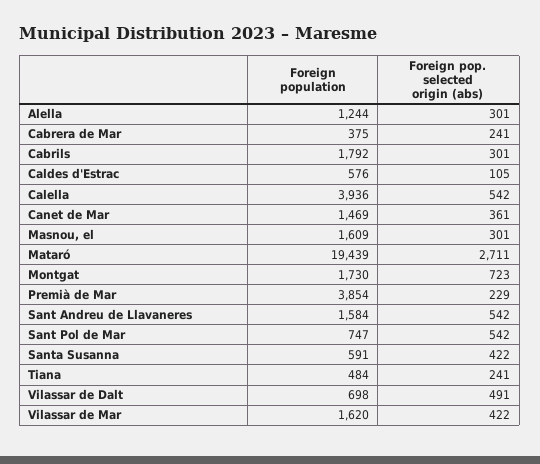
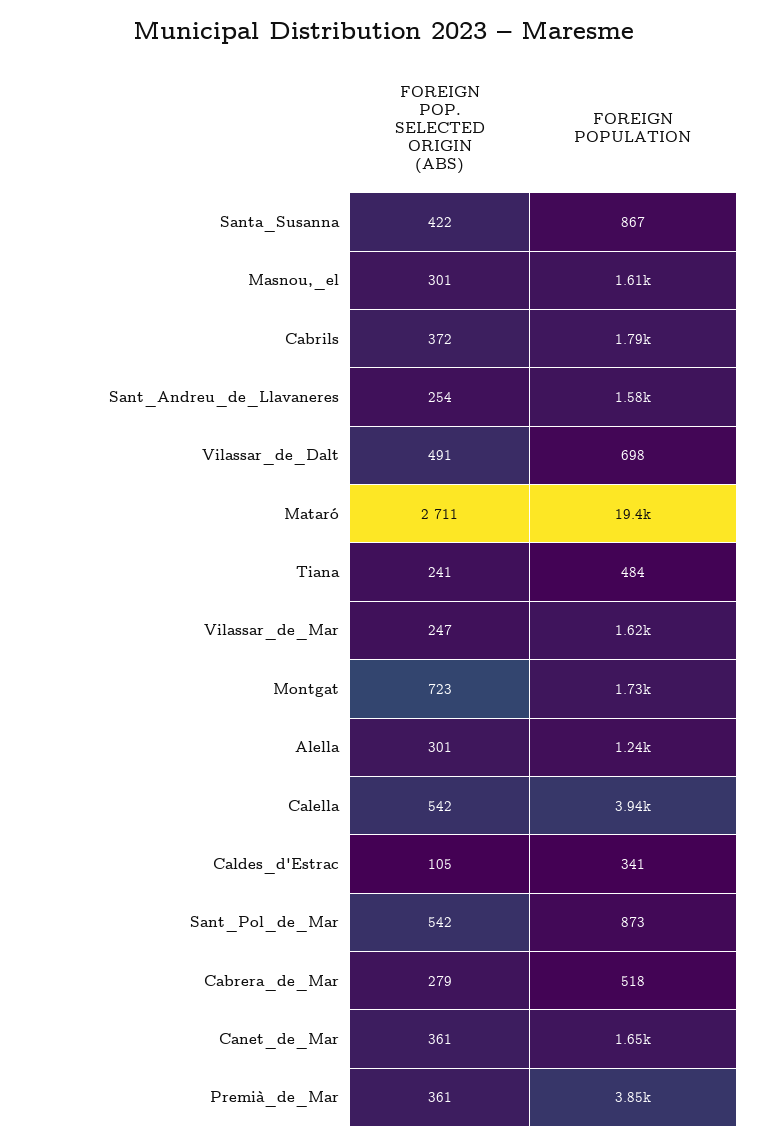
Foreign population, Cabrera de Mar: 375 -> 518
Foreign pop. selected origin (abs), Cabrera de Mar: 241 -> 279
Foreign pop. selected origin (abs), Cabrils: 301 -> 372
Foreign population, Caldes d'Estrac: 576 -> 341
Foreign population, Canet de Mar: 1469 -> 1650
Foreign pop. selected origin (abs), Premià de Mar: 229 -> 361
Foreign pop. selected origin (abs), Sant Andreu de Llavaneres: 542 -> 254
Foreign population, Sant Pol de Mar: 747 -> 873
Foreign population, Santa Susanna: 591 -> 867
Foreign pop. selected origin (abs), Vilassar de Mar: 422 -> 247

